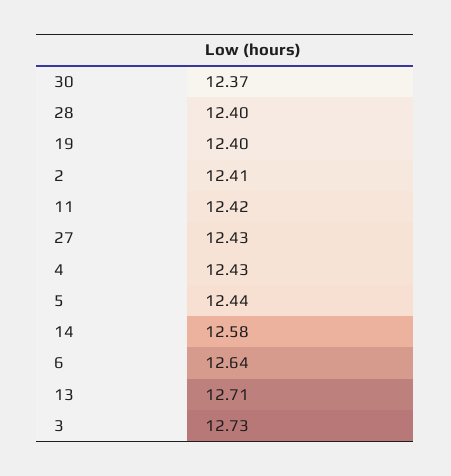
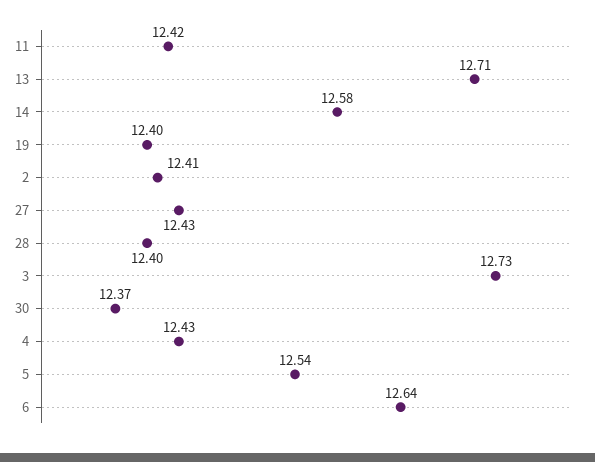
5: 12.44 -> 12.54

